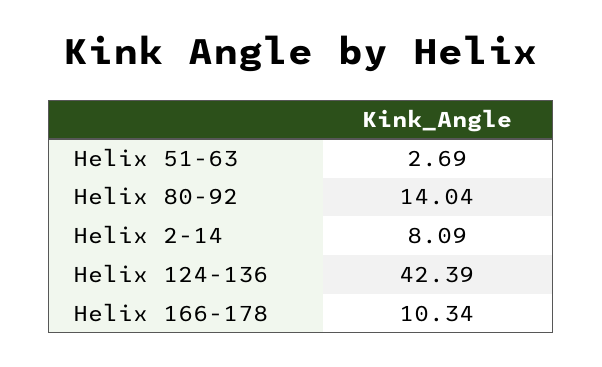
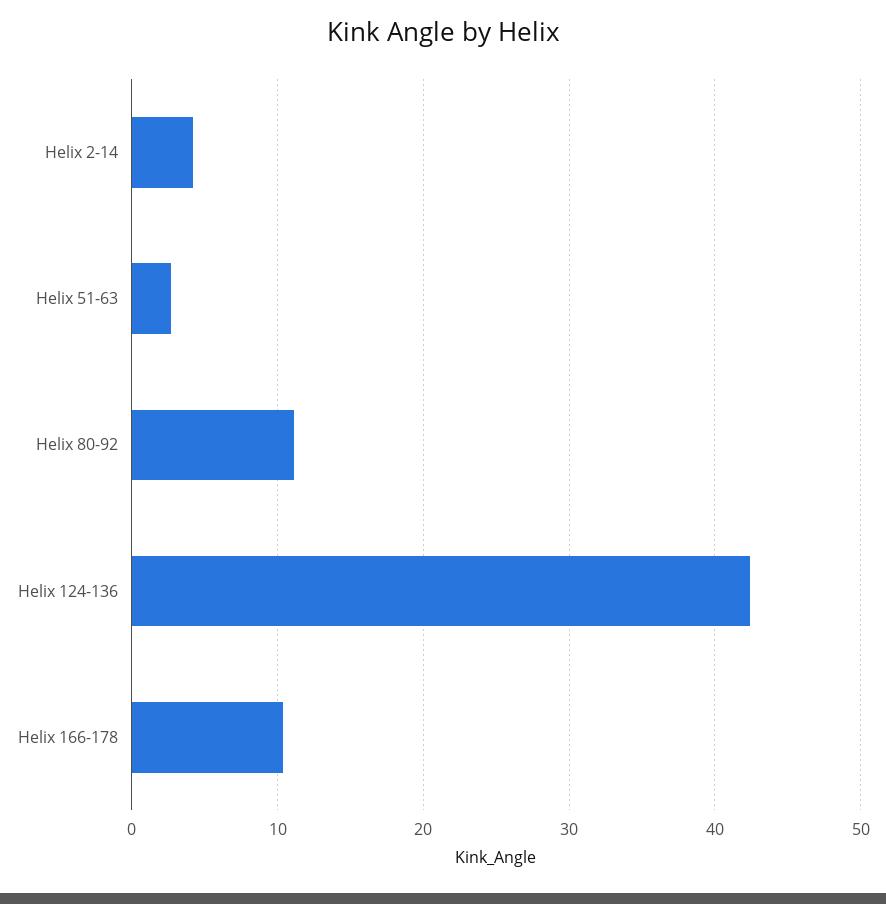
Helix 80-92: 14.04 -> 11
Helix 2-14: 8.09 -> 4

